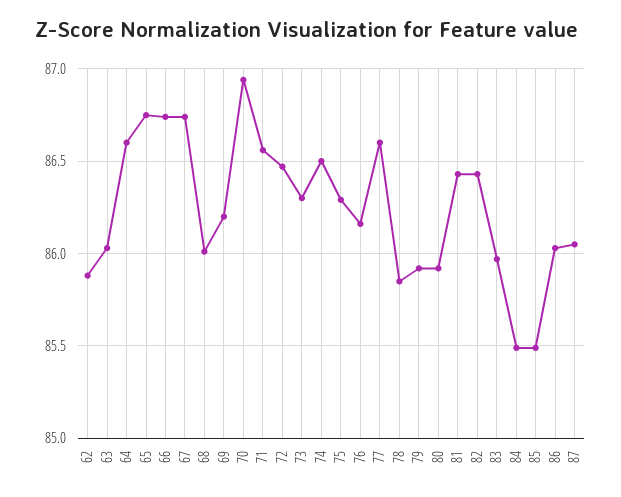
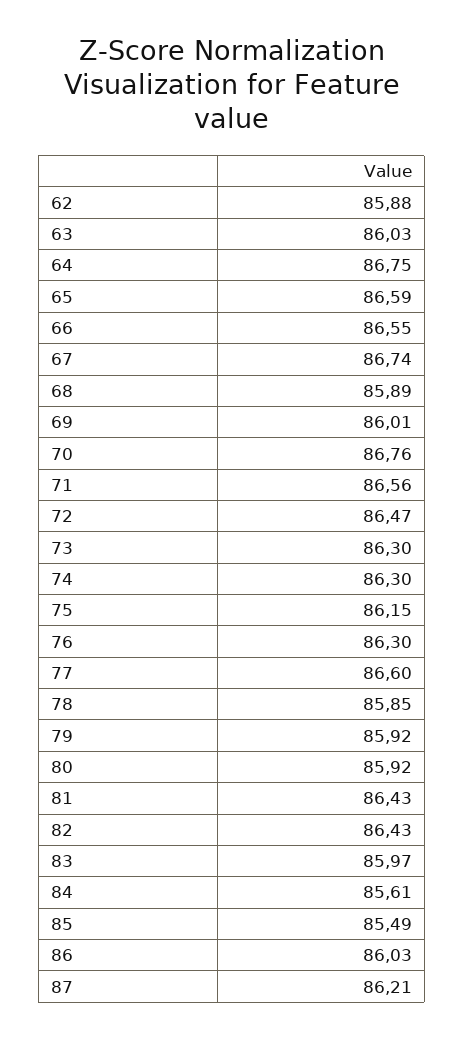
64: 86.6 -> 86.75
65: 86.75 -> 86.59
66: 86.75 -> 86.55
68: 86 -> 85.89
69: 86.2 -> 86.01
70: 86.95 -> 86.76
74: 86.5 -> 86.3
75: 86.3 -> 86.15
76: 86.15 -> 86.3
84: 85.5 -> 85.61
87: 86.05 -> 86.21

